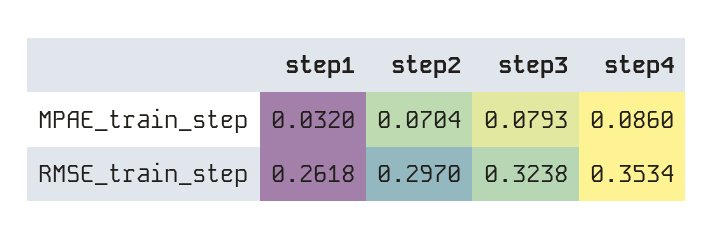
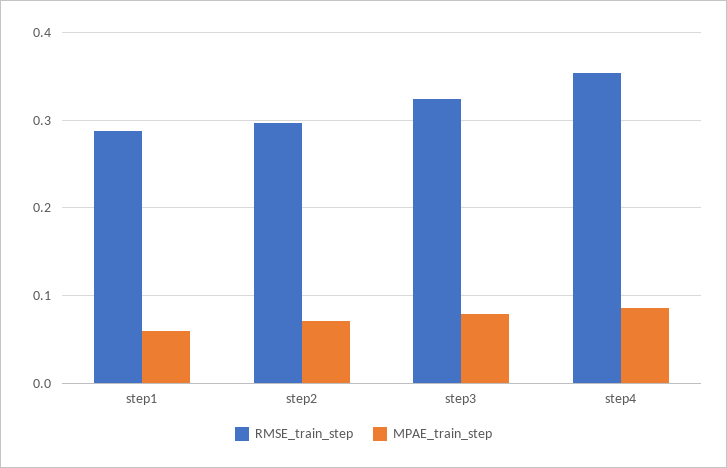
MPAE_train_step, step1: 0.032 -> 0.06
RMSE_train_step, step1: 0.2618 -> 0.29

